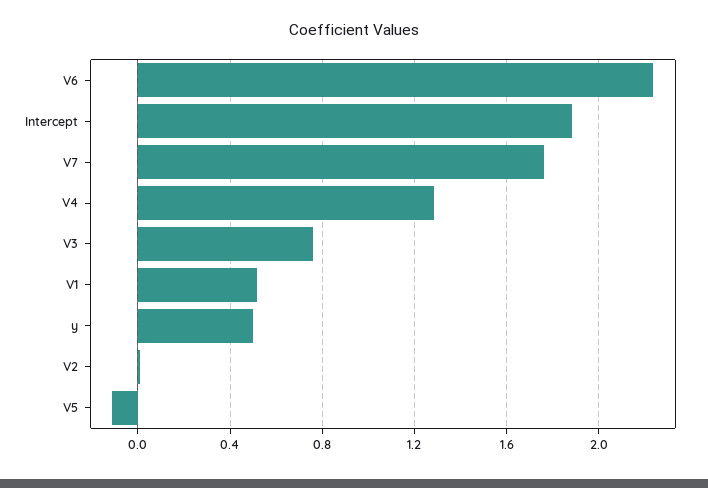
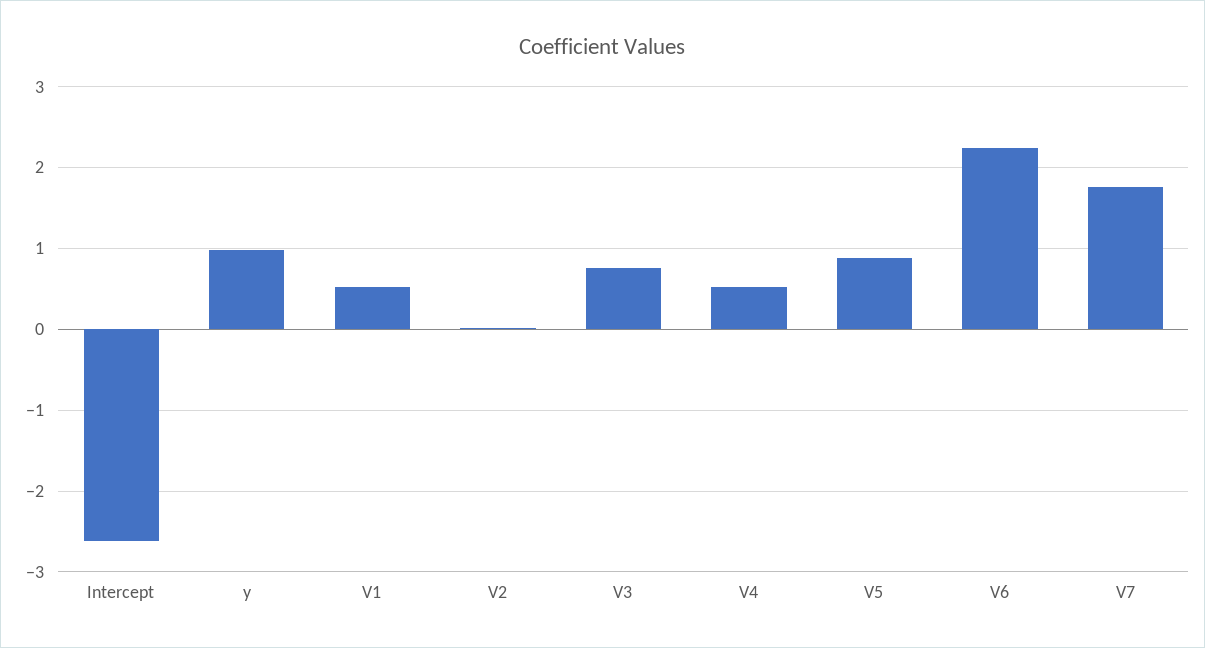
Intercept: 1.9 -> -2.6
V4: 1.3 -> 0.5
y: 0.5 -> 1
V5: -0.1 -> 0.9

